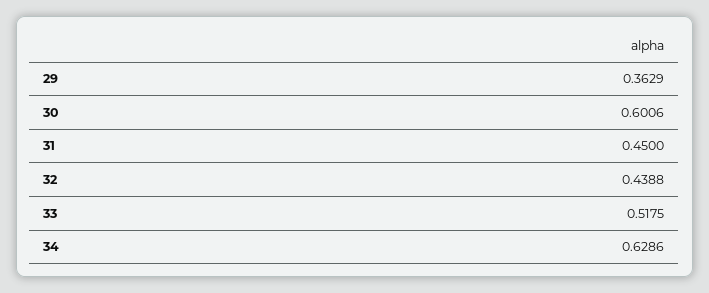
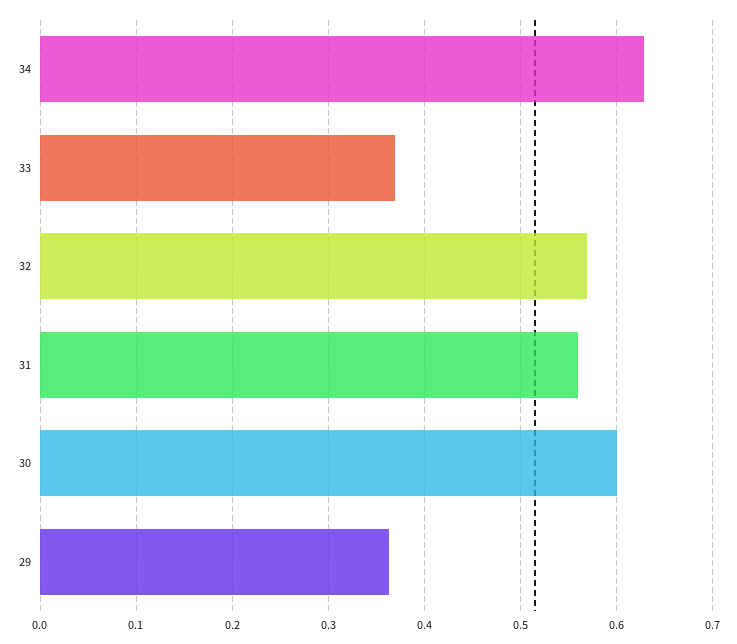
31: 0.45 -> 0.56
32: 0.4388 -> 0.57
33: 0.5175 -> 0.37

